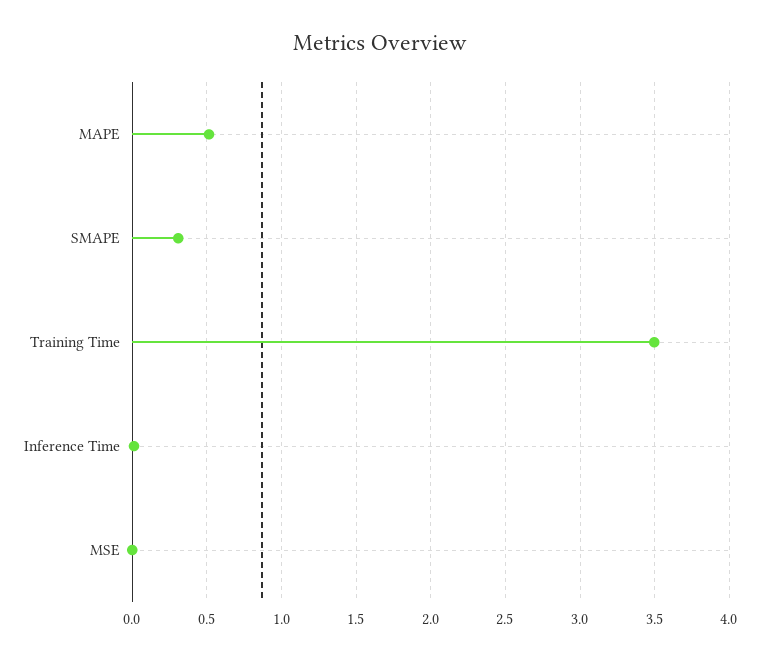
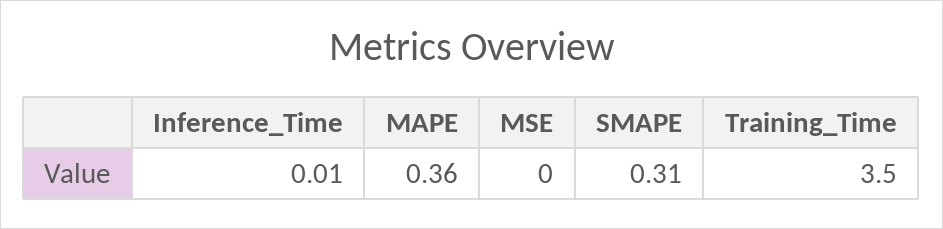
MAPE: 0.5 -> 0.36

